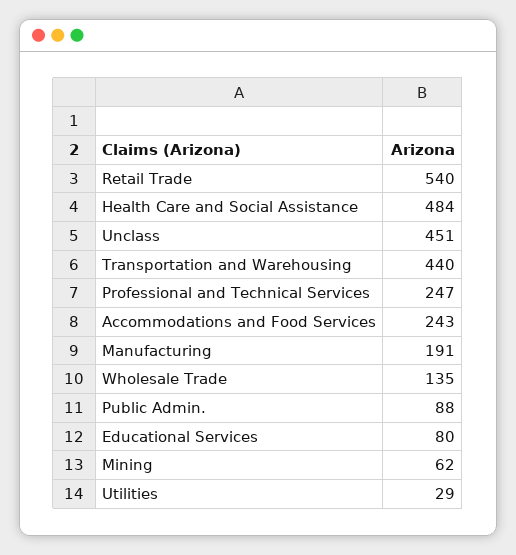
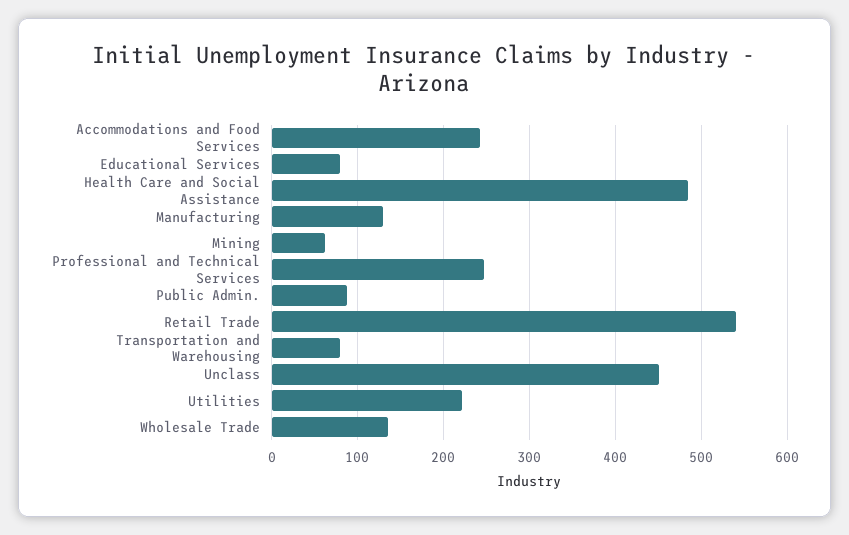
Transportation and Warehousing: 440 -> 80
Manufacturing: 191 -> 130
Utilities: 29 -> 220

